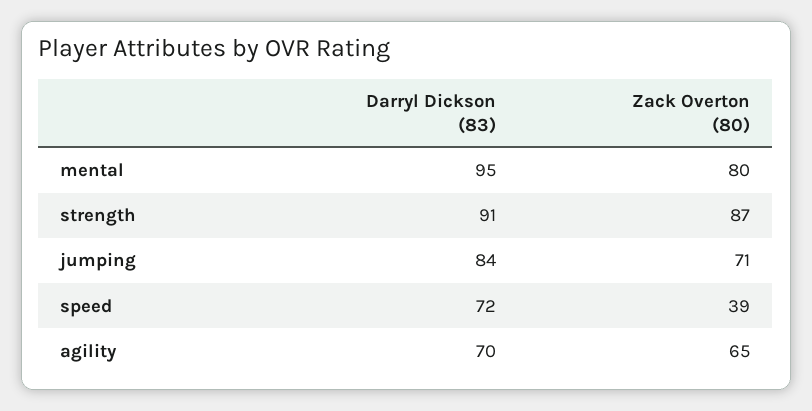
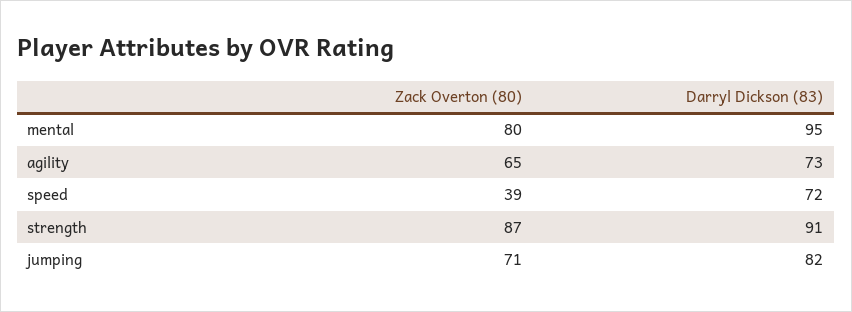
Darryl Dickson (83), jumping: 84 -> 82
Darryl Dickson (83), agility: 70 -> 73

